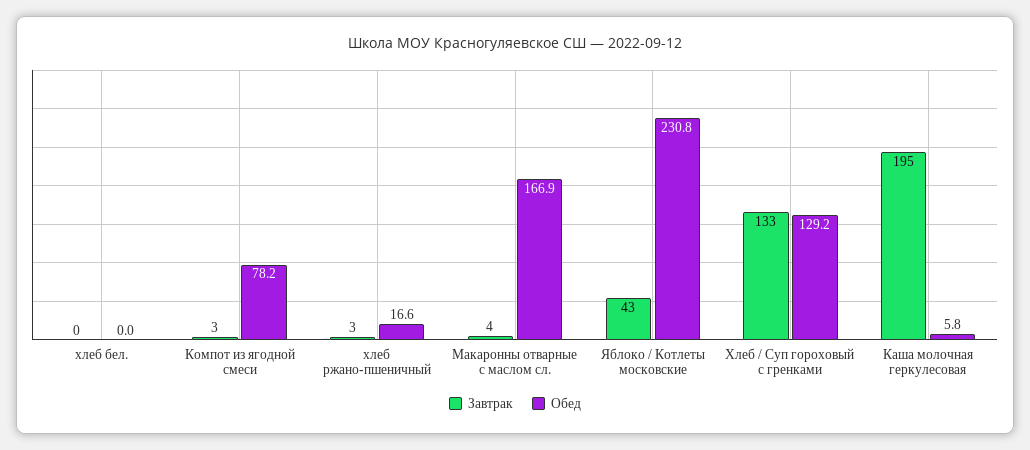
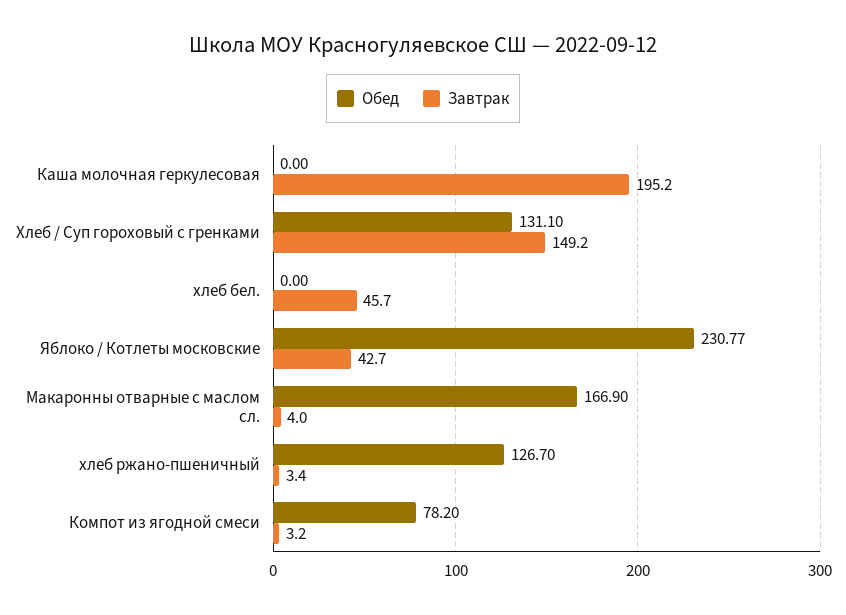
Завтрак, хлеб бел.: 0 -> 45.7
Обед, хлеб ржано-пшеничный: 16.6 -> 126.7
Завтрак, Хлеб / Суп гороховый с гренками: 133 -> 149.2
Обед, Хлеб / Суп гороховый с гренками: 129.2 -> 131.1
Обед, Каша молочная геркулесовая: 5.8 -> 0

